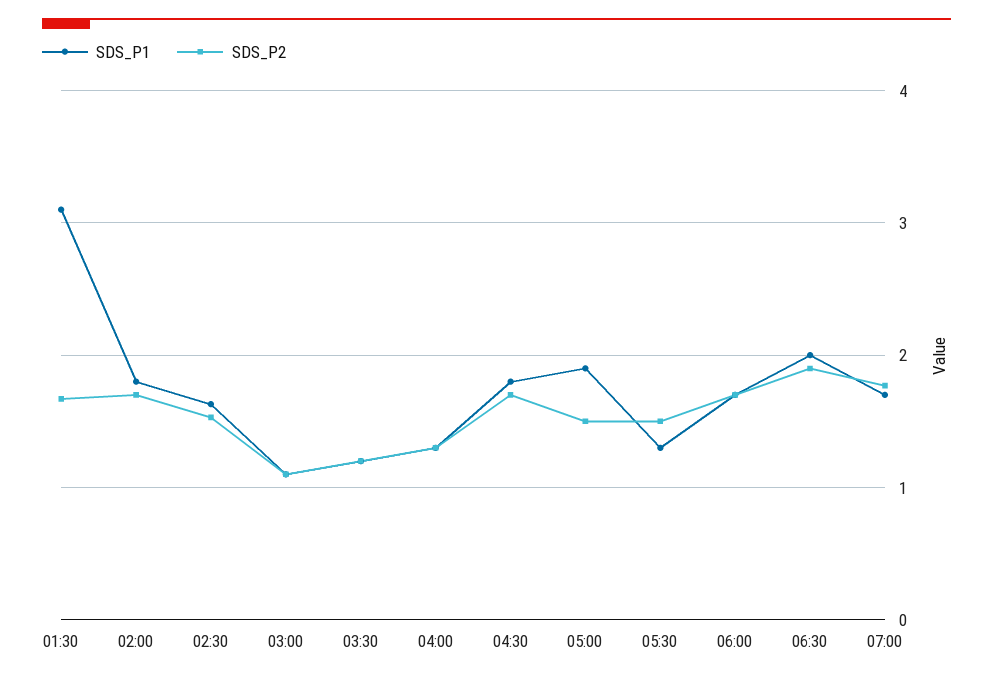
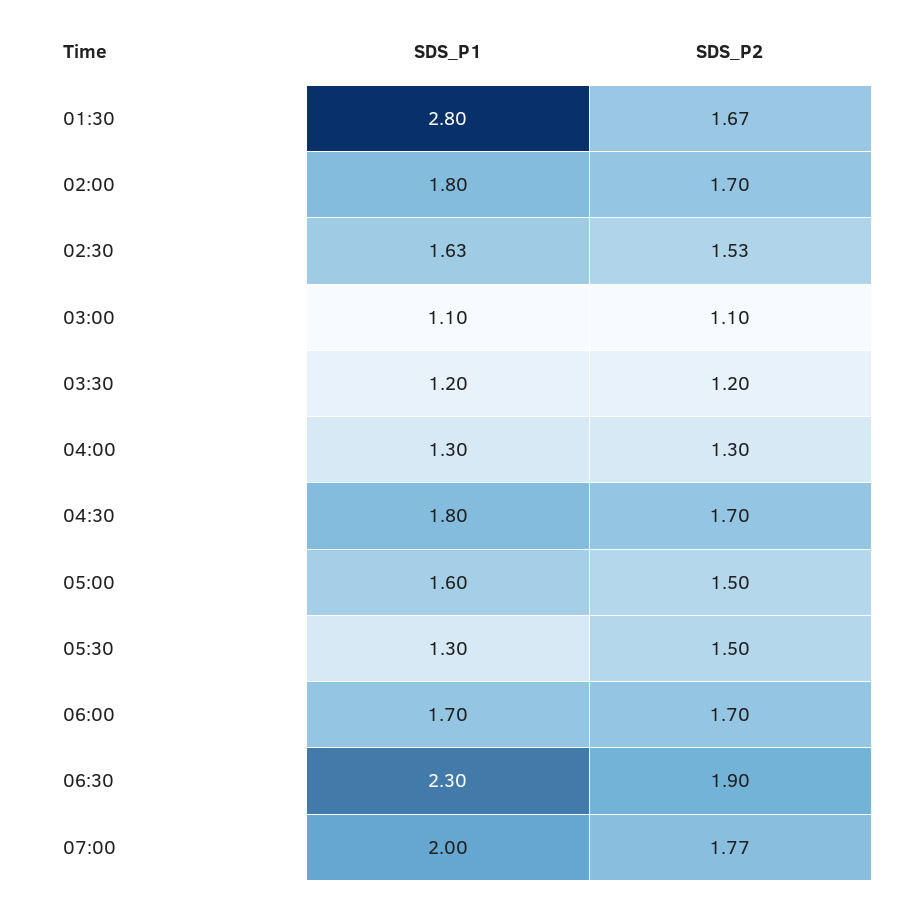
SDS_P1, 01:30: 3.1 -> 2.8
SDS_P1, 05:00: 1.9 -> 1.6
SDS_P1, 06:30: 2 -> 2.3
SDS_P1, 07:00: 1.7 -> 2

